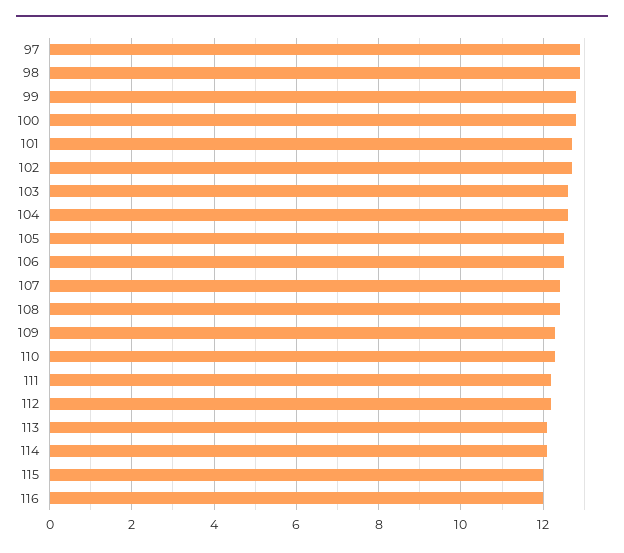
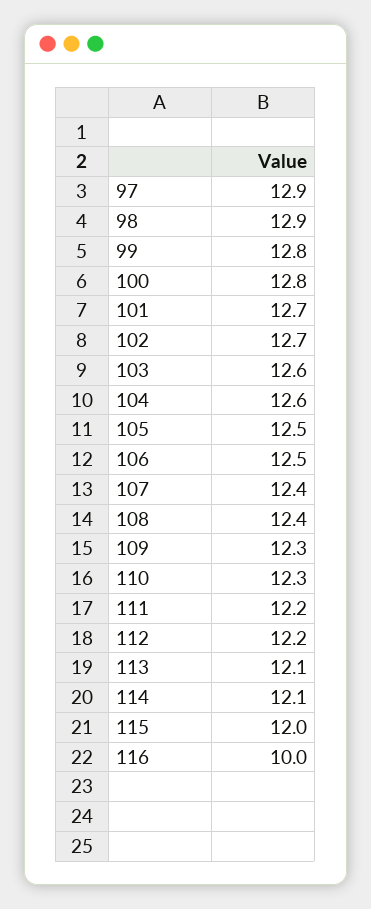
116: 12 -> 10

